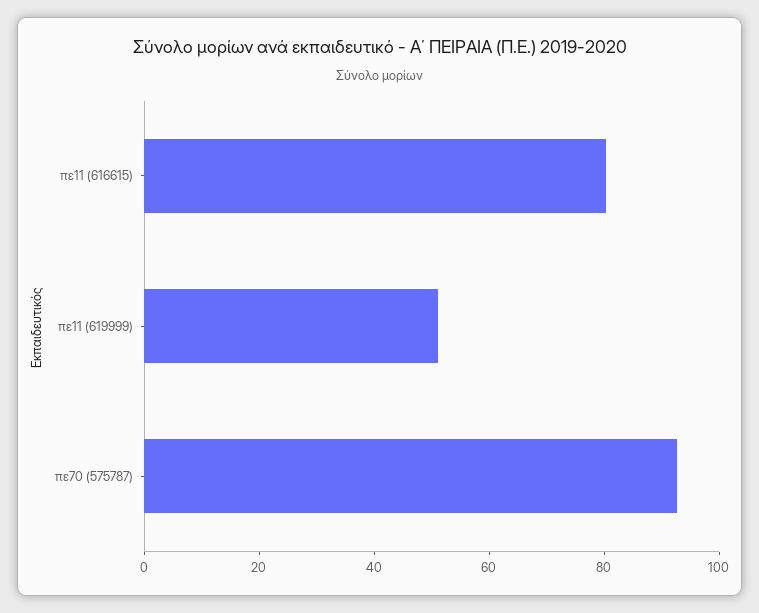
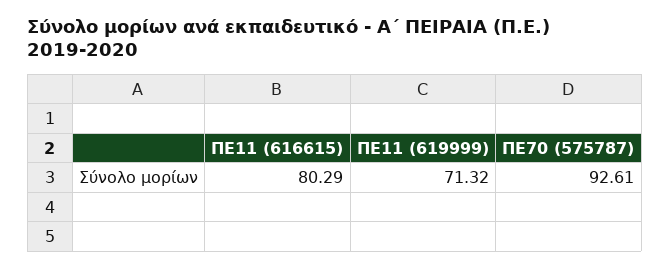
πε11 (619999): 50 -> 71.32

